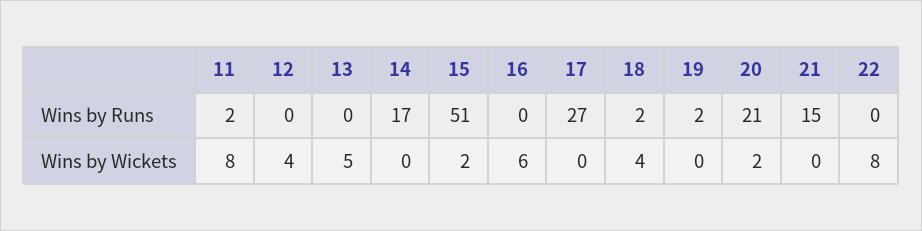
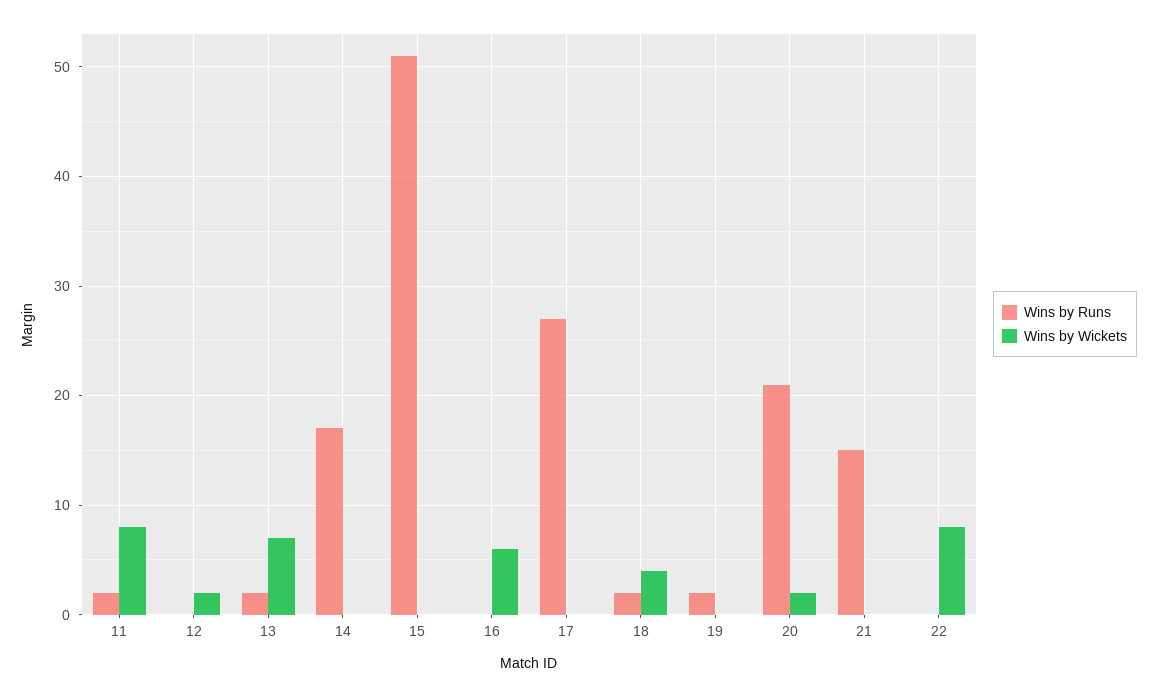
Wins by Runs, 13: 0 -> 2
Wins by Wickets, 12: 4 -> 2
Wins by Wickets, 13: 5 -> 7
Wins by Wickets, 15: 2 -> 0

